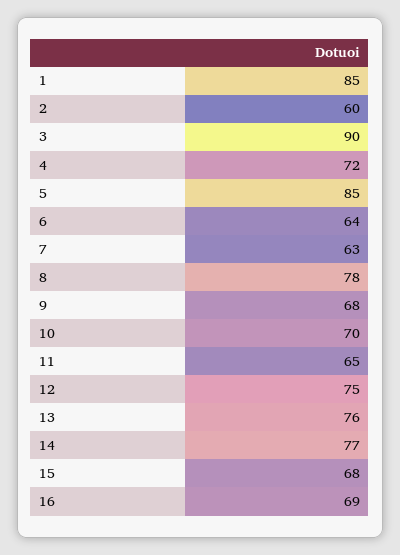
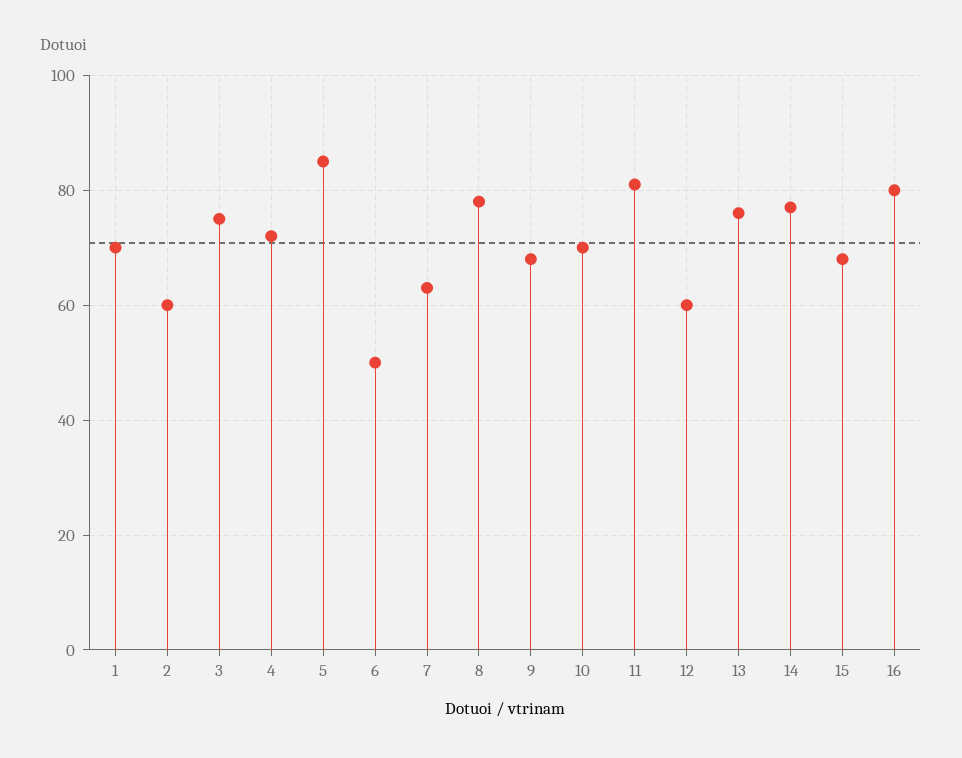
1: 85 -> 70
3: 90 -> 75
6: 64 -> 50
11: 65 -> 80
12: 75 -> 60
16: 69 -> 80

